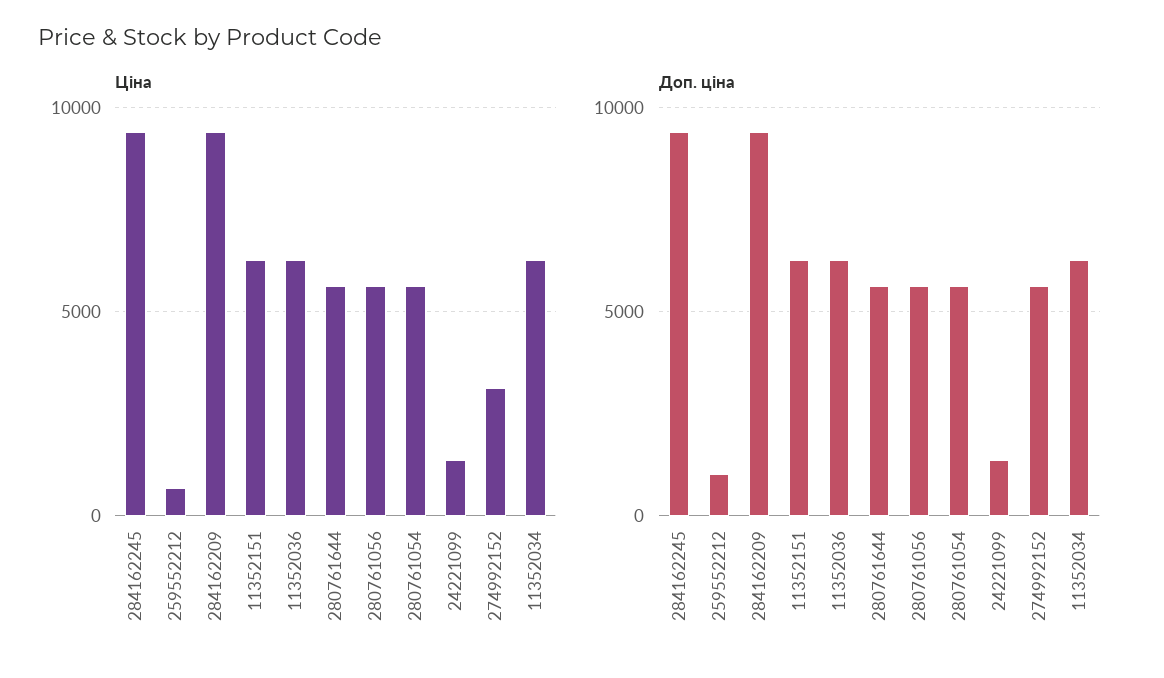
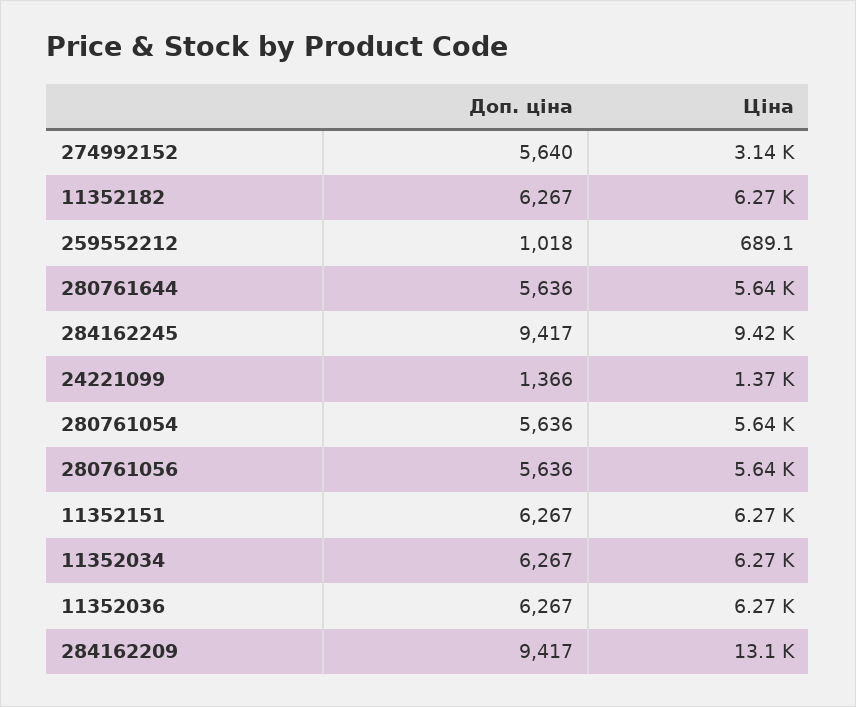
Ціна, 284162209: 9500 -> 13100
Доп. ціна, 11352182: none -> 6267
Ціна, 11352182: none -> 6270

